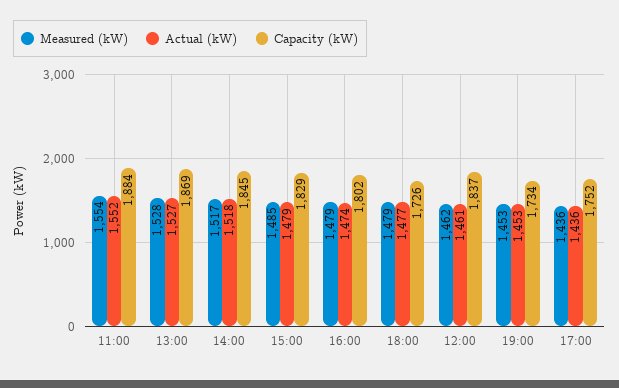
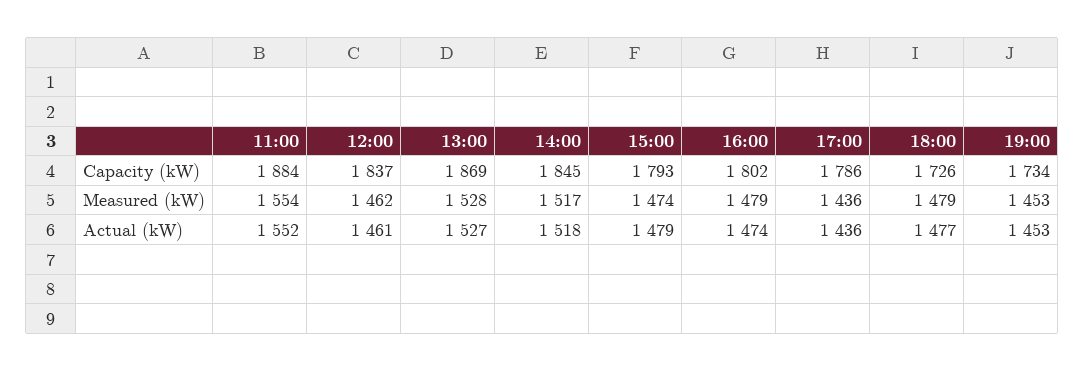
Measured (kW), 15:00: 1485 -> 1474
Capacity (kW), 15:00: 1829 -> 1793
Capacity (kW), 17:00: 1752 -> 1786

